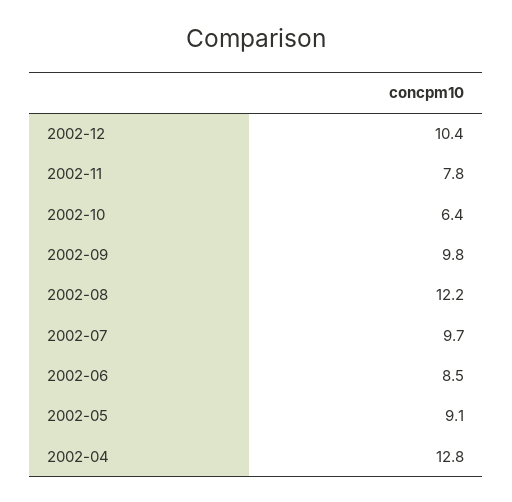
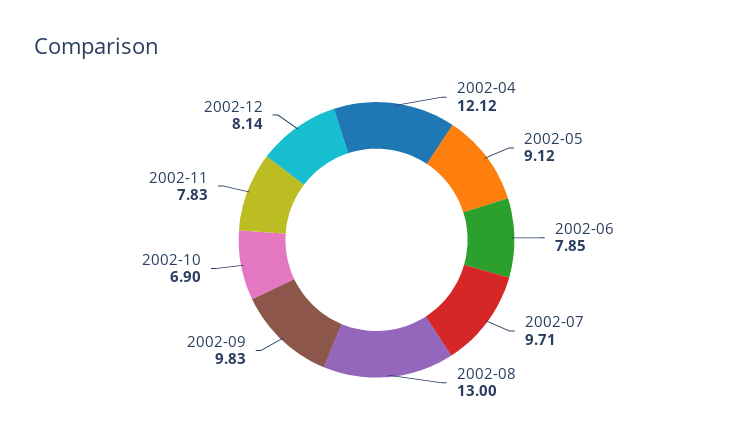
2002-12: 10.4 -> 8.14
2002-10: 6.4 -> 6.9
2002-08: 12.2 -> 13
2002-06: 8.5 -> 7.85
2002-04: 12.8 -> 12.12

